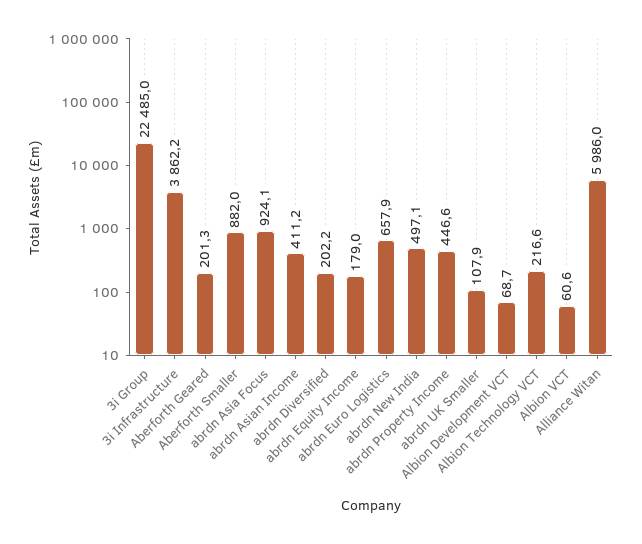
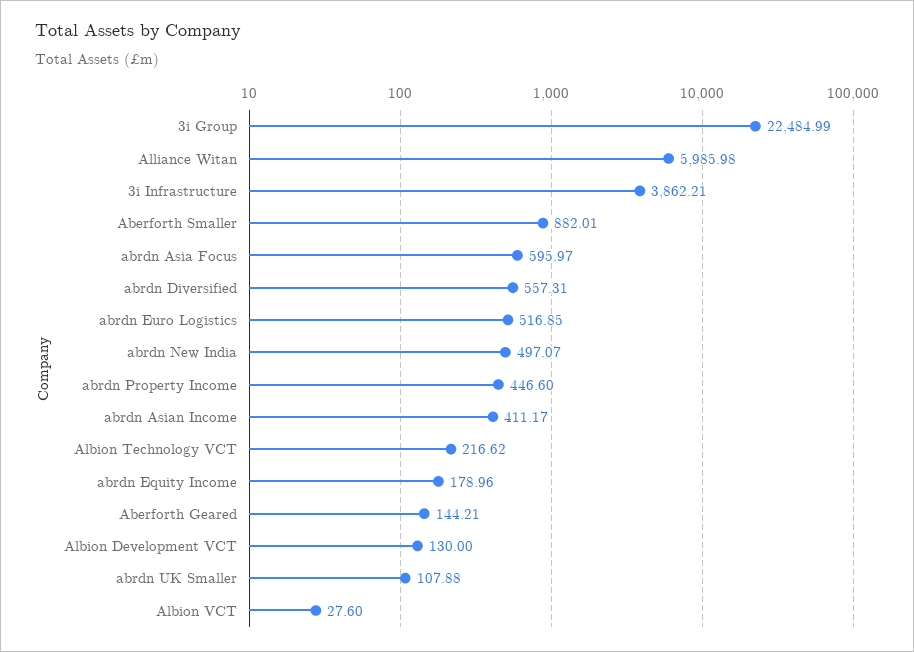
Aberforth Geared: 201.3 -> 144.21
abrdn Asia Focus: 924.1 -> 595.97
abrdn Diversified: 202.2 -> 557.31
abrdn Euro Logistics: 657.9 -> 516.85
Albion Development VCT: 68.7 -> 130
Albion VCT: 60.6 -> 27.6

